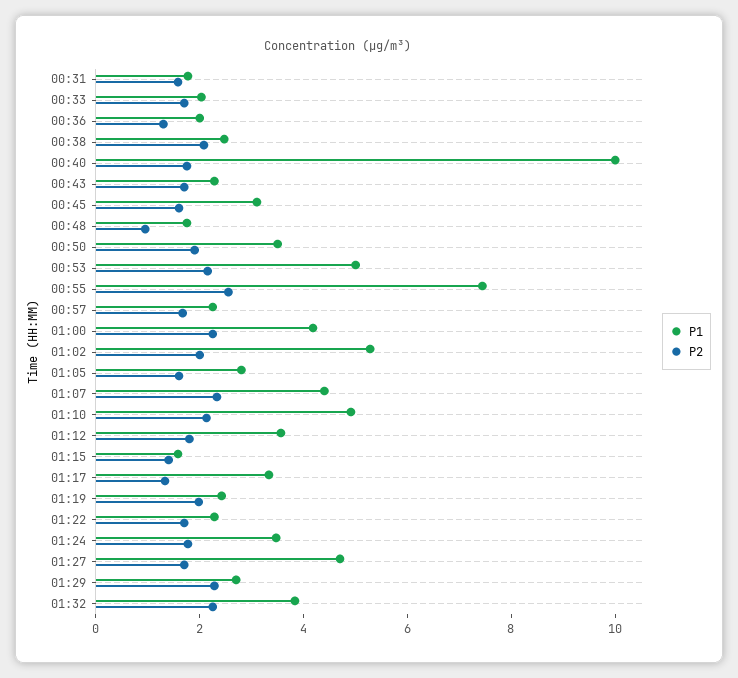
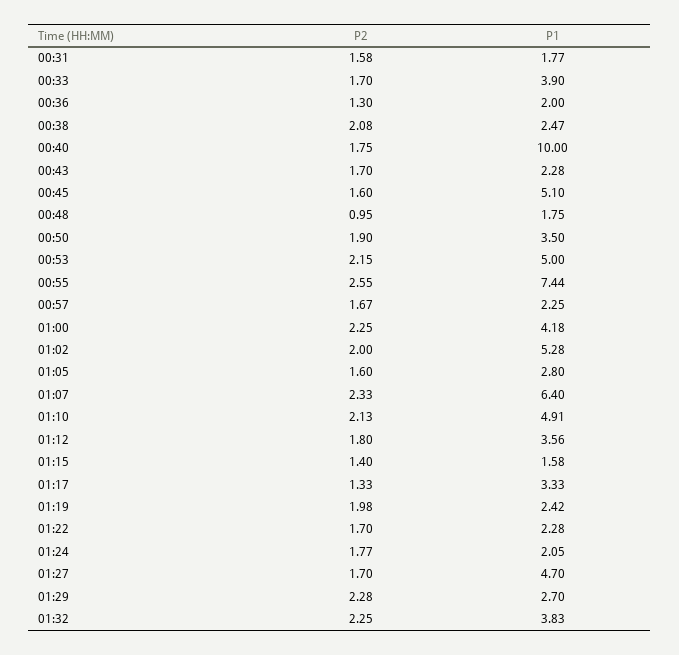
P1, 00:33: 2 -> 3.9
P1, 00:45: 3 -> 5.1
P1, 01:07: 4.5 -> 6.4
P1, 01:24: 3.5 -> 2.05

